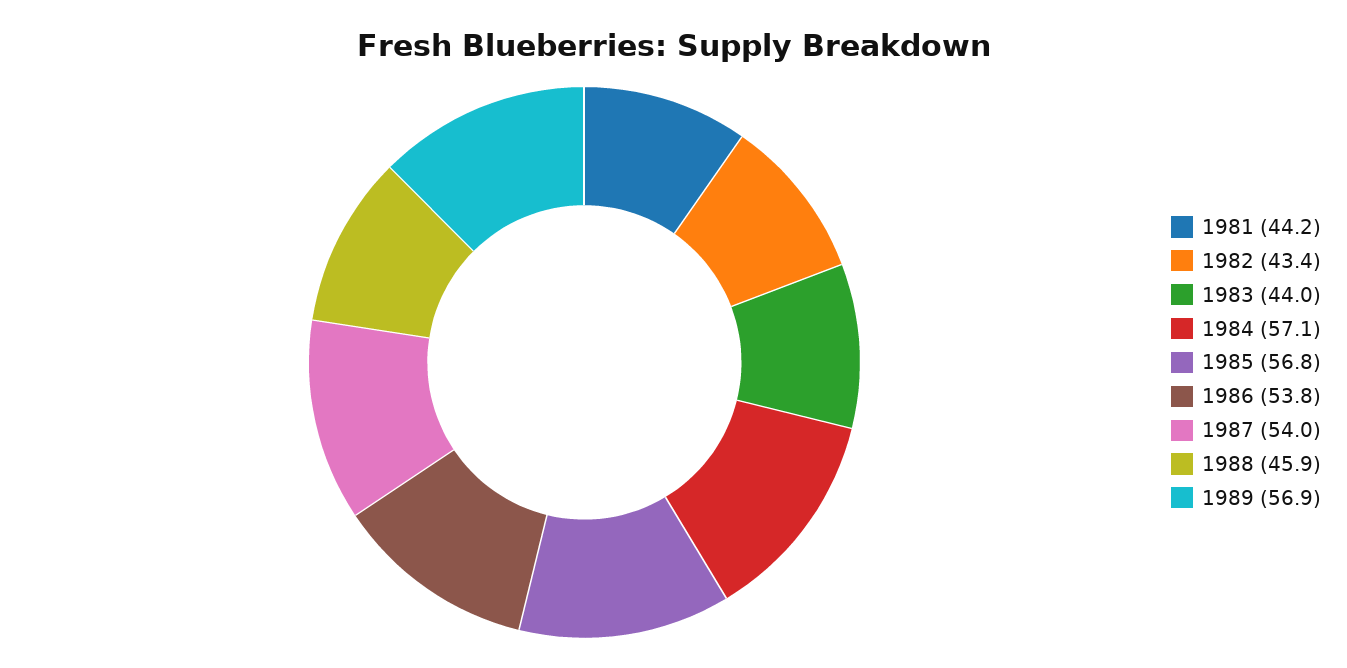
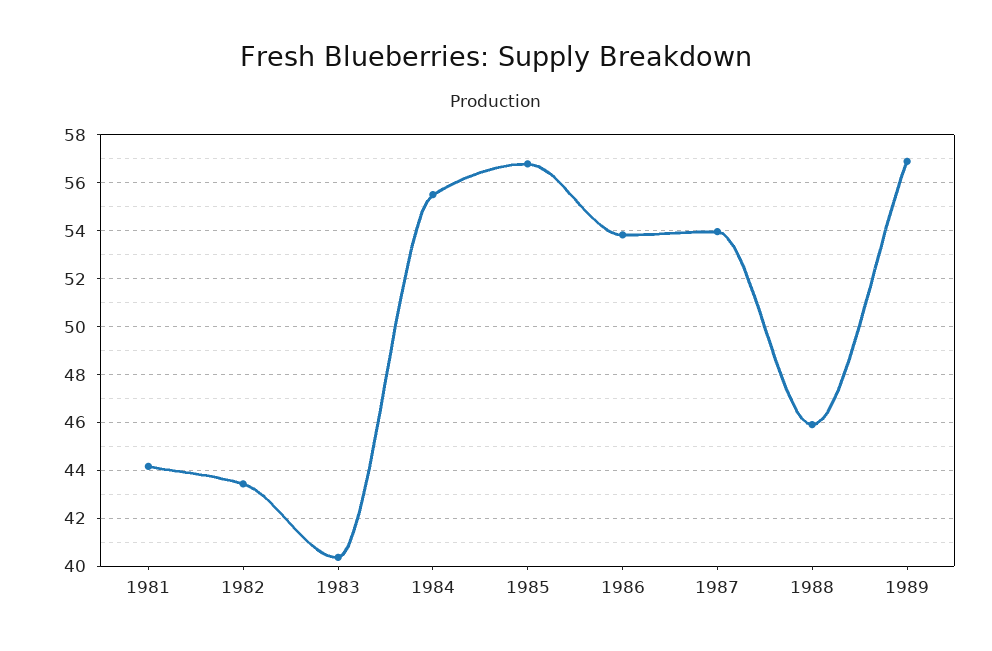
1983: 44 -> 40.5
1984: 57.1 -> 55.5

